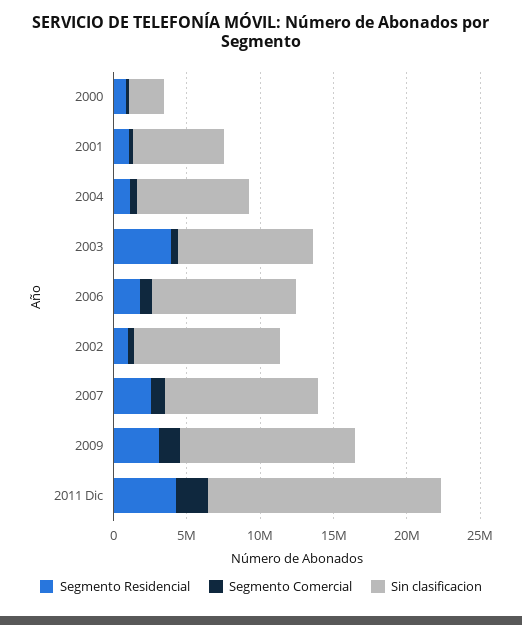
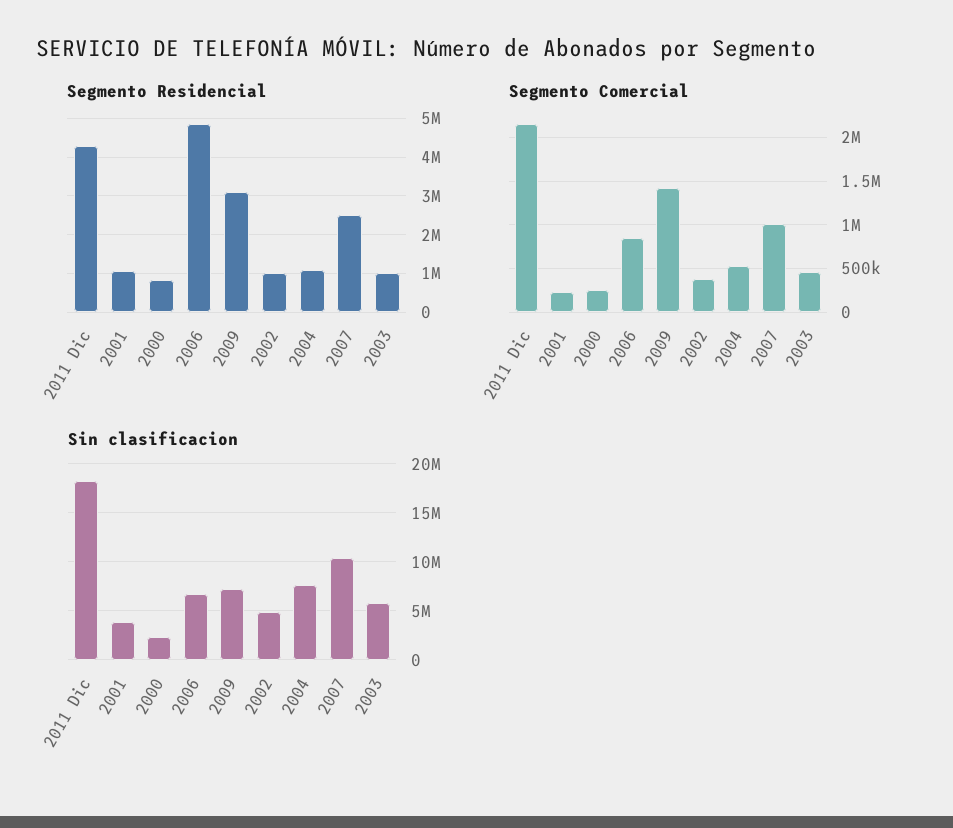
Sin clasificacion, 2001: 6000000 -> 4000000
Segmento Residencial, 2003: 4000000 -> 1000000
Sin clasificacion, 2003: 9000000 -> 6000000
Segmento Residencial, 2006: 2000000 -> 4800000
Sin clasificacion, 2006: 10000000 -> 7000000
Sin clasificacion, 2002: 10000000 -> 5000000
Sin clasificacion, 2009: 12000000 -> 7000000
Sin clasificacion, 2011 Dic: 16000000 -> 18000000

